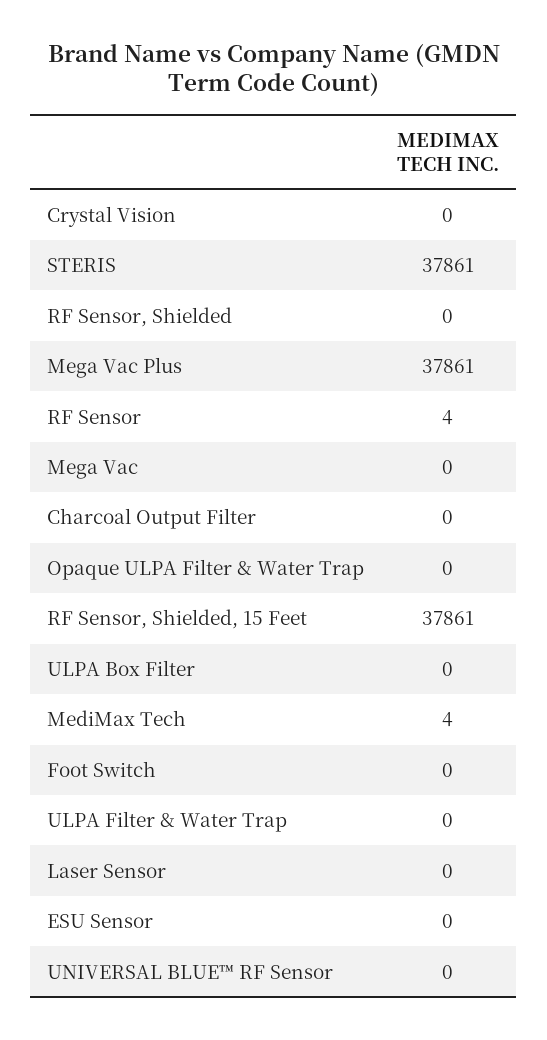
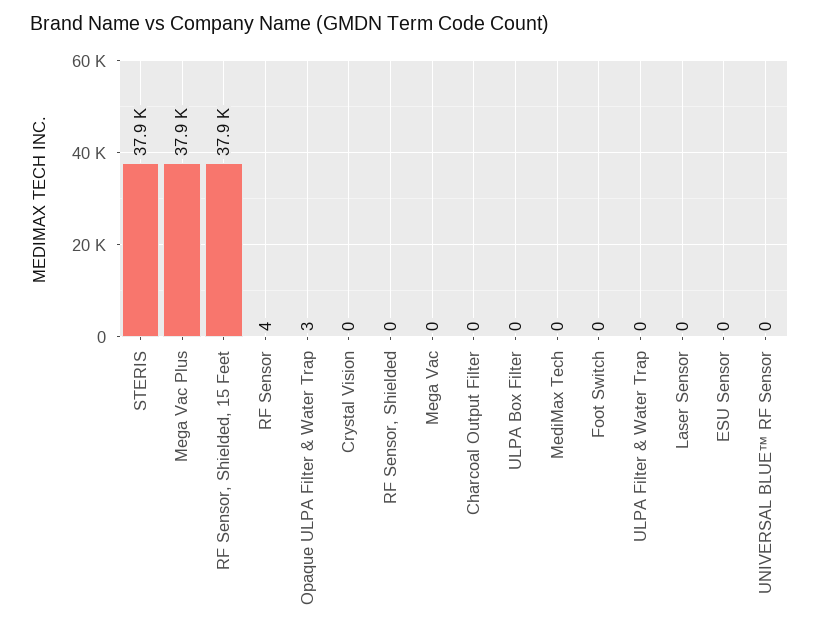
Opaque ULPA Filter & Water Trap: 0 -> 3
MediMax Tech: 4 -> 0

